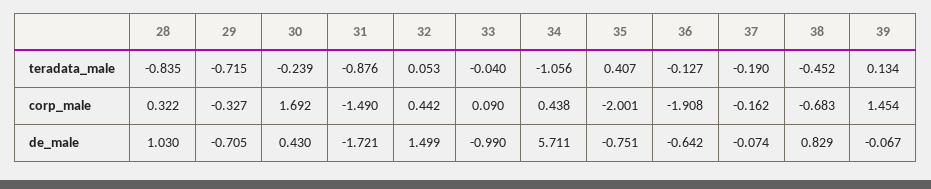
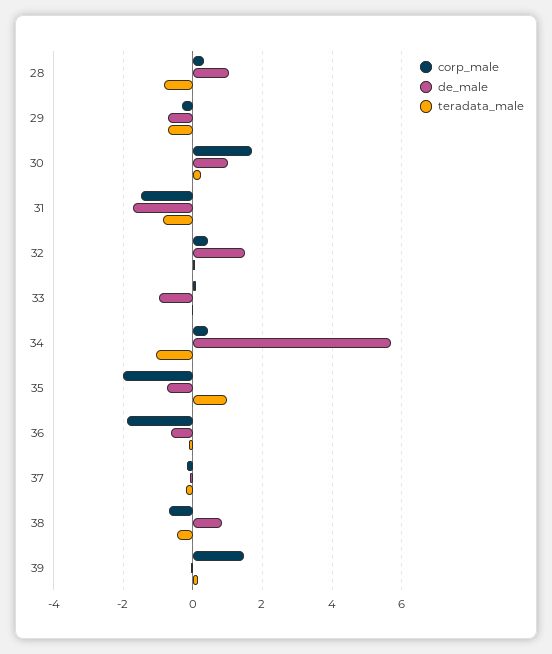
teradata_male, 30: -0.239 -> 0.2
teradata_male, 35: 0.407 -> 1
de_male, 30: 0.43 -> 1

